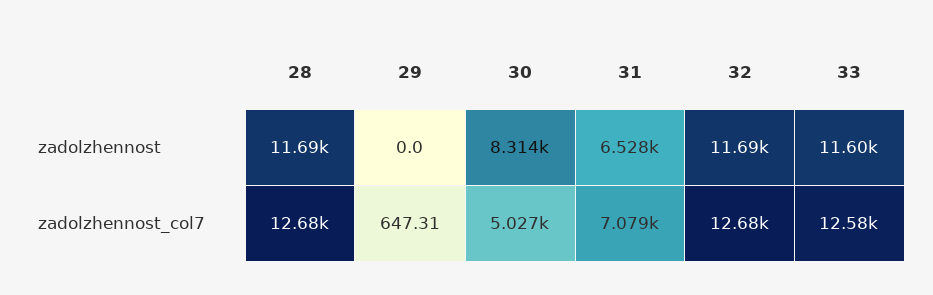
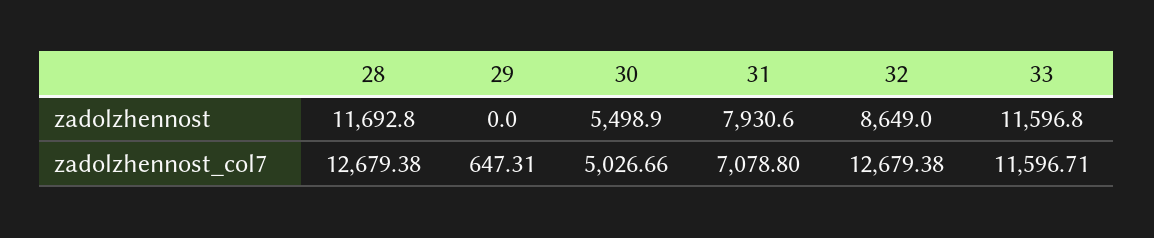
30, zadolzhennost: 8314 -> 5498.9
31, zadolzhennost: 6528 -> 7930.6
32, zadolzhennost: 11690 -> 8649
33, zadolzhennost_col7: 12580 -> 11596.71

